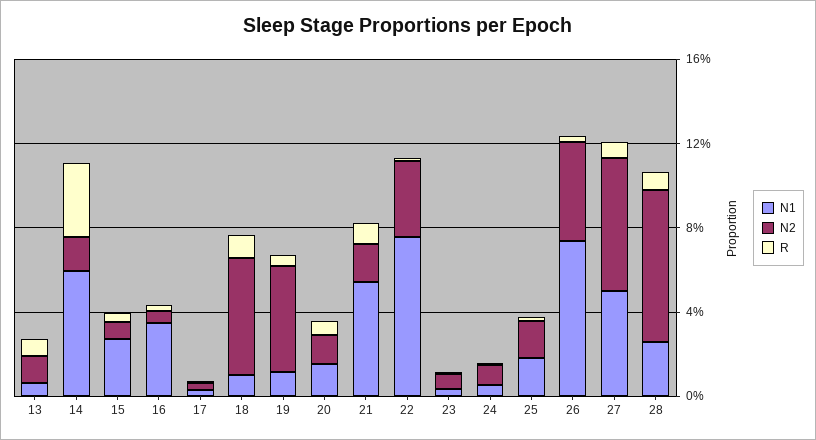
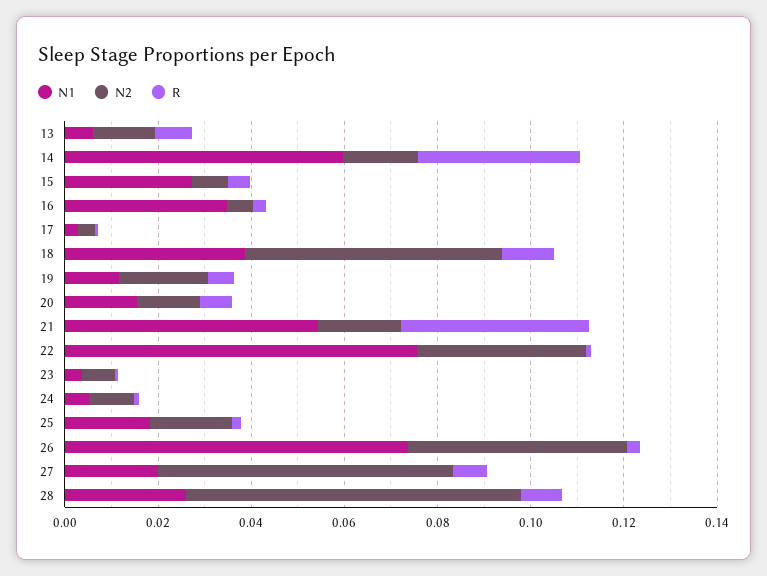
N1, 18: 0.01 -> 0.04
N2, 19: 0.05 -> 0.02
R, 21: 0.01 -> 0.04
N1, 27: 0.05 -> 0.02

